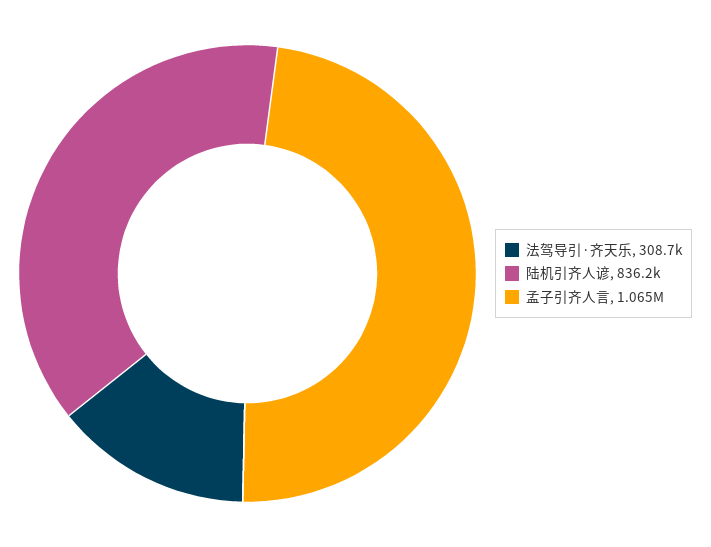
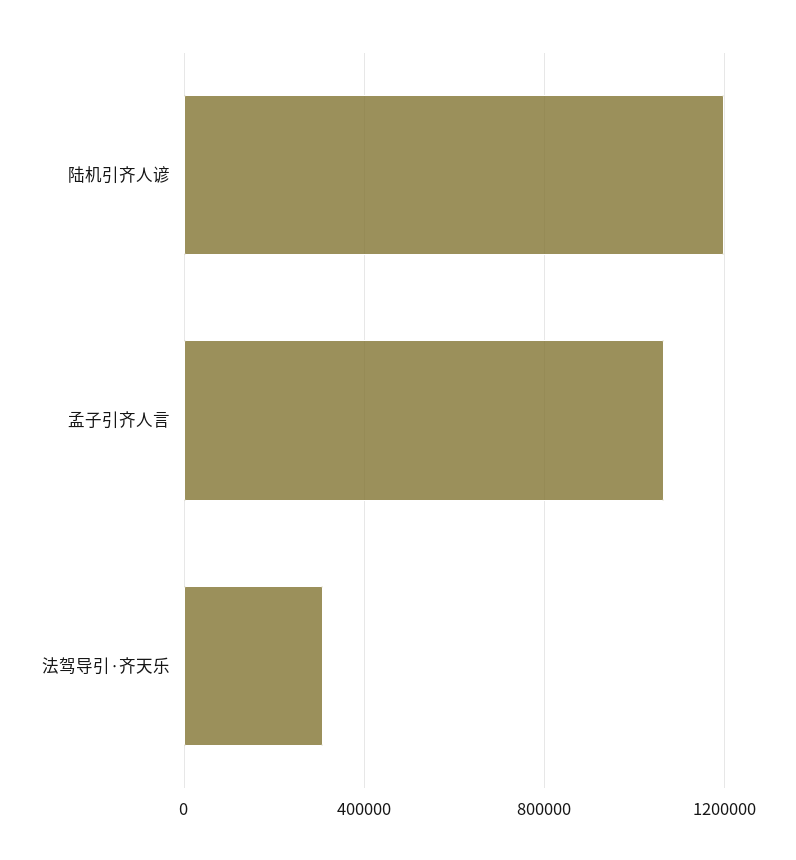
陆机引齐人谚: 836200 -> 1200000

